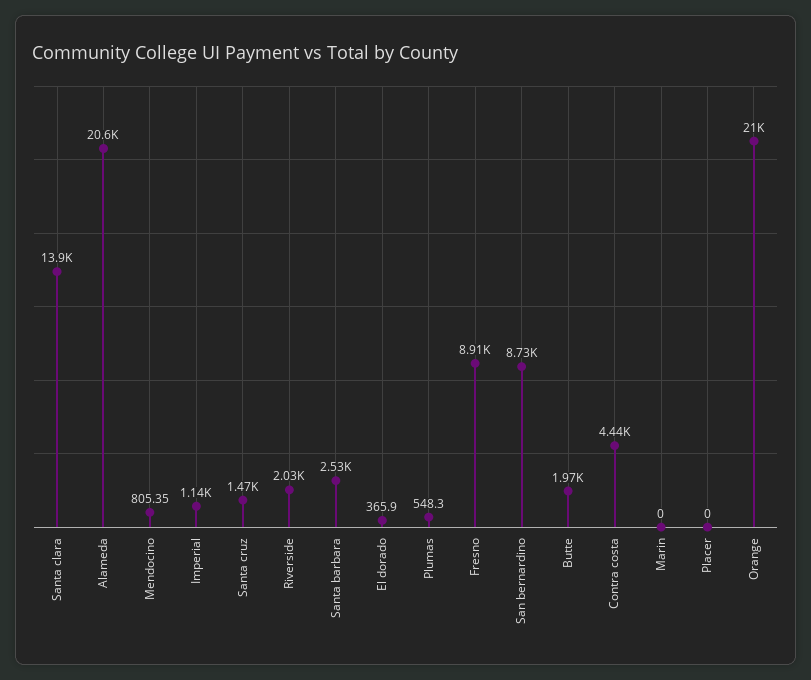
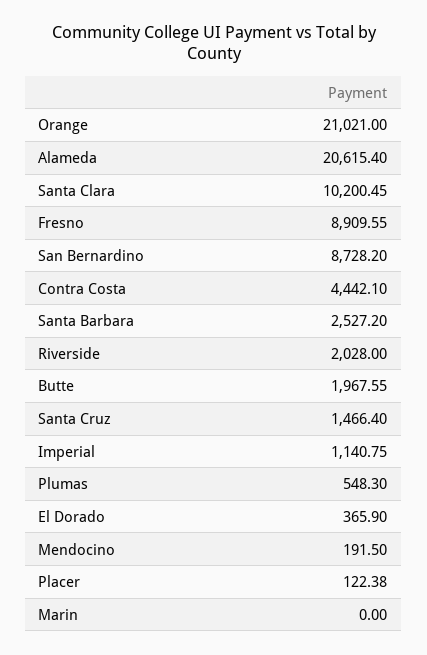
Santa clara: 13900 -> 10200.45
Mendocino: 805.35 -> 191.5
Placer: 0 -> 122.38

